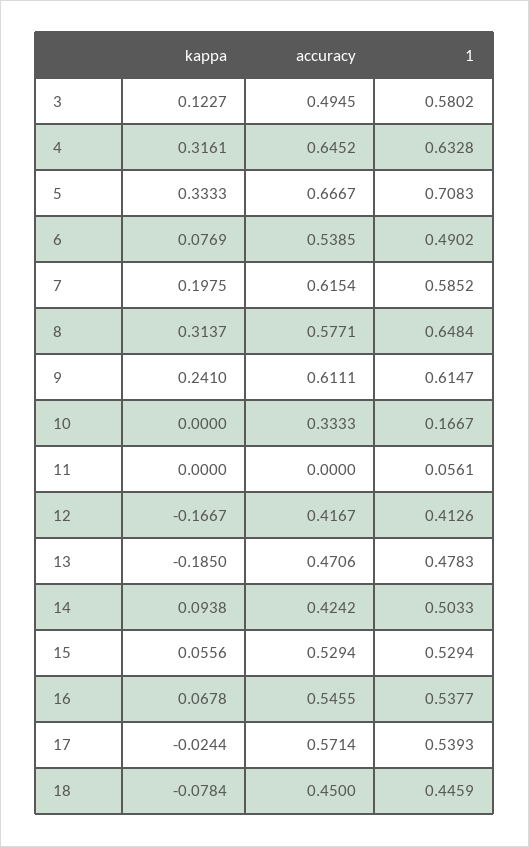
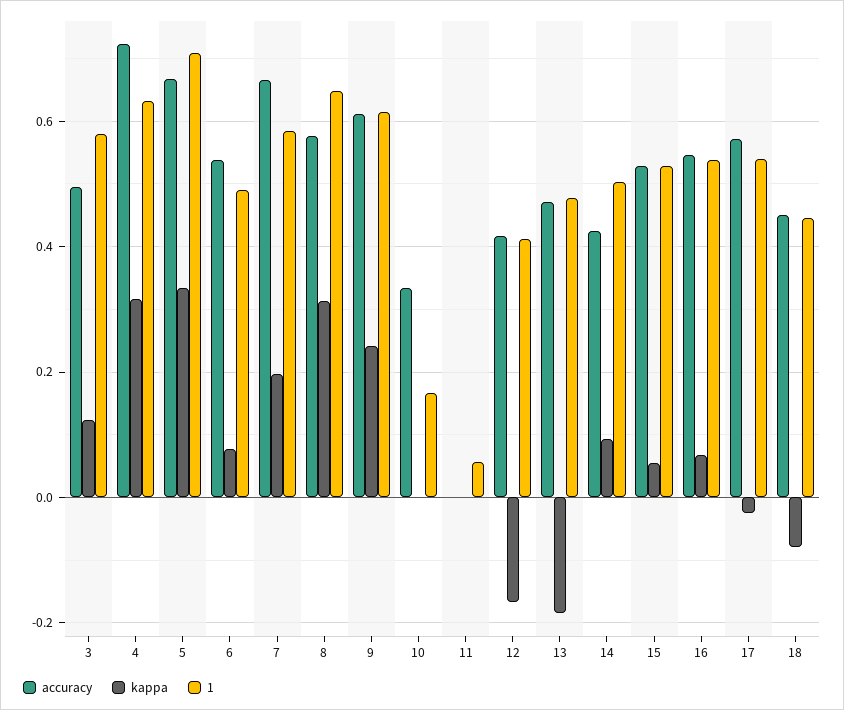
accuracy, 4: 0.6452 -> 0.72
accuracy, 7: 0.6154 -> 0.66

